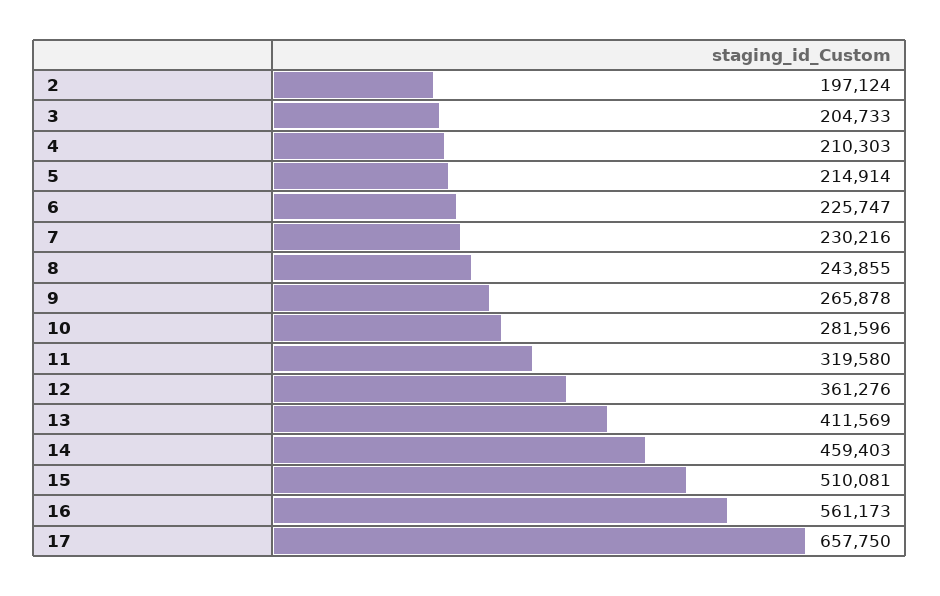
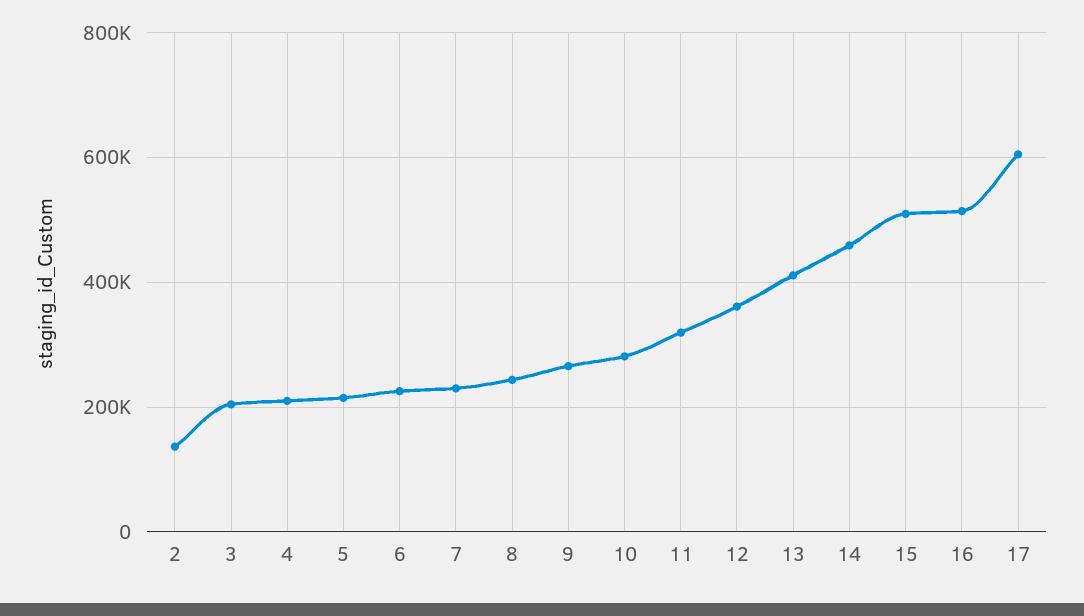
2: 197124 -> 140000
16: 561173 -> 520000
17: 657750 -> 600000

